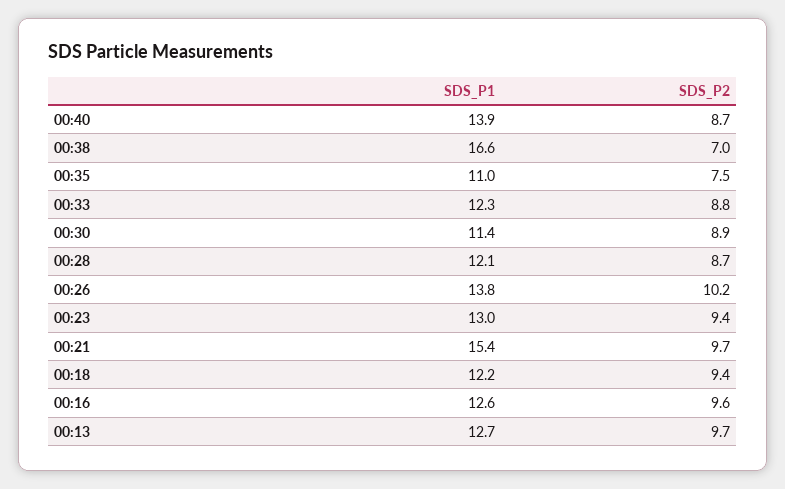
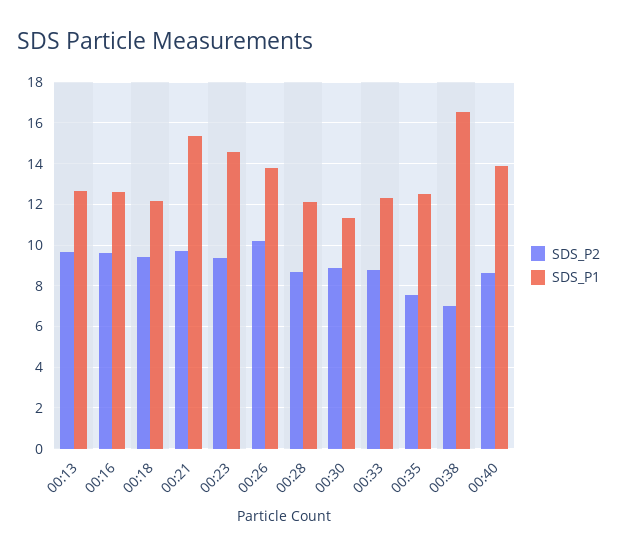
SDS_P1, 00:35: 11 -> 12.5
SDS_P1, 00:23: 13 -> 14.5

